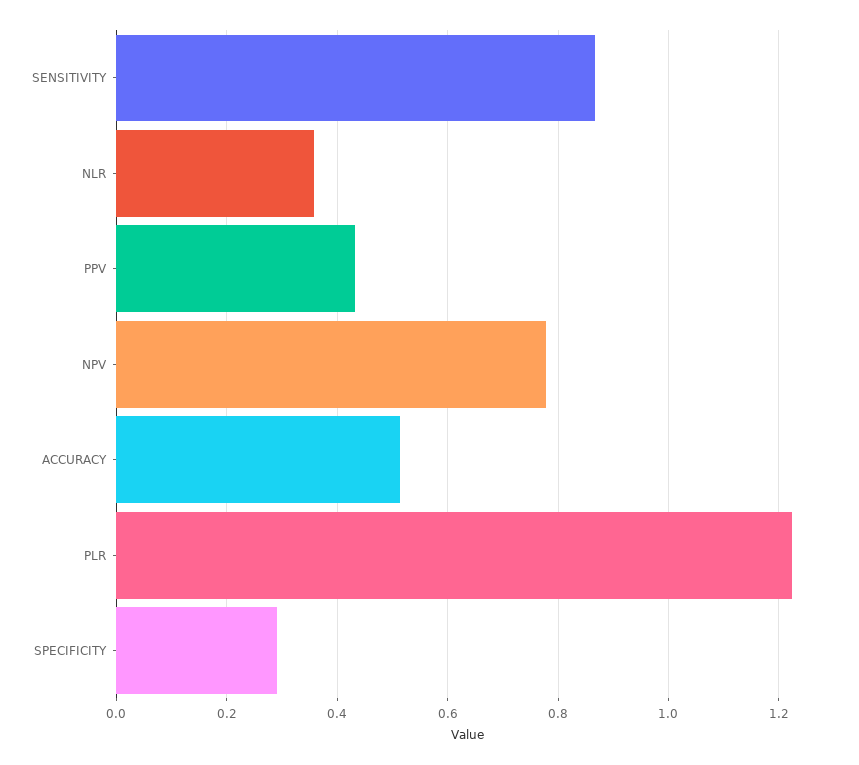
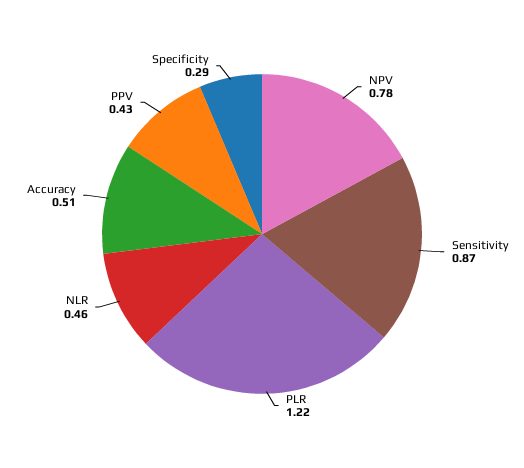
NLR: 0.36 -> 0.46

